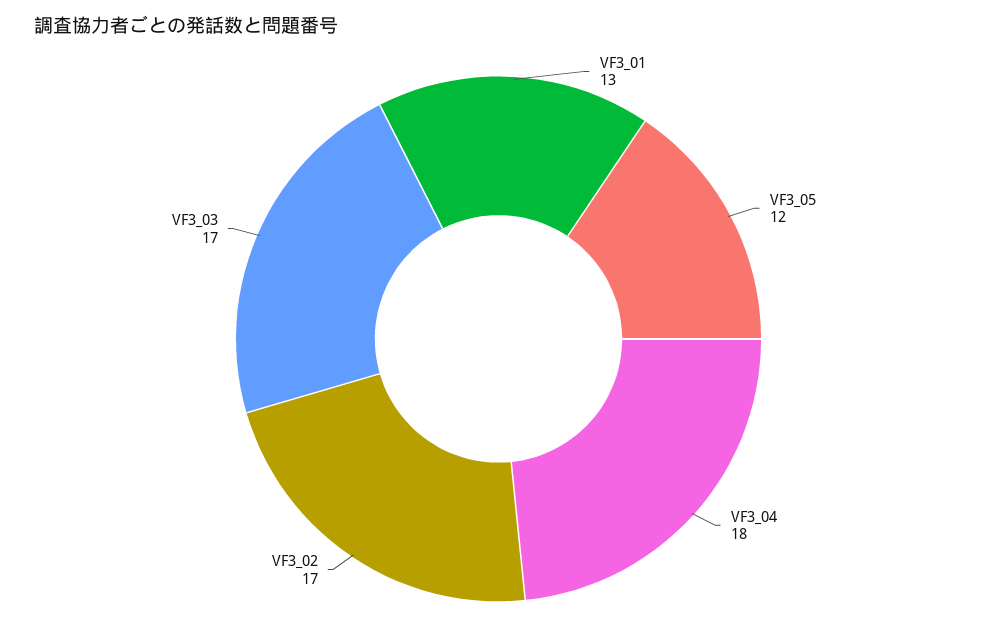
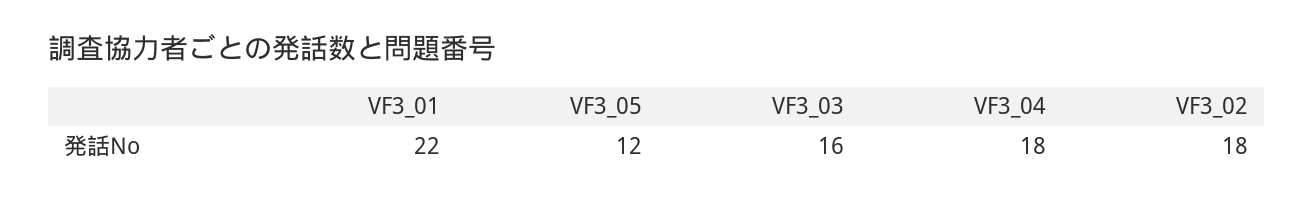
VF3_01: 13 -> 22
VF3_02: 17 -> 18
VF3_03: 17 -> 16

